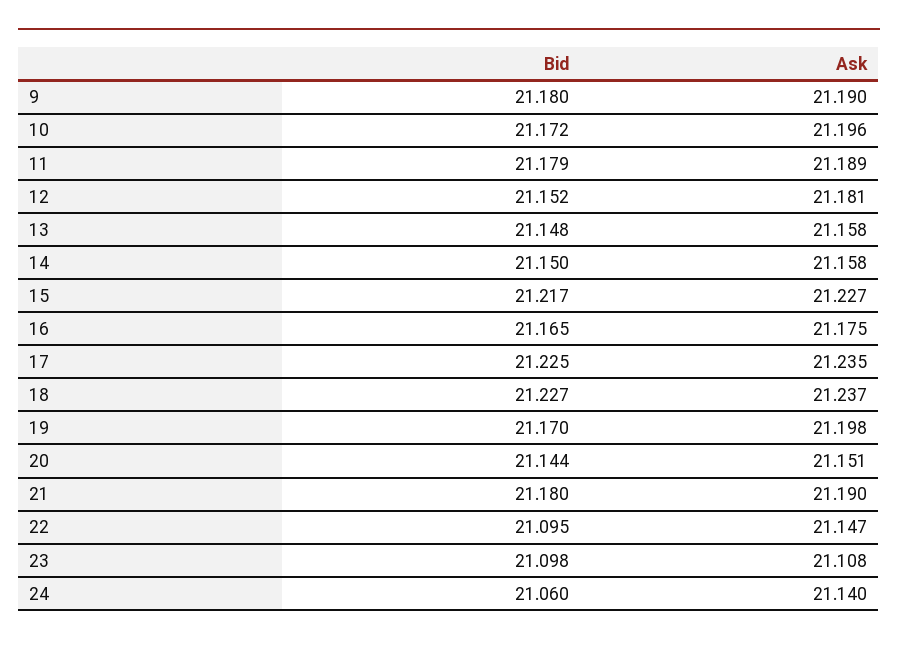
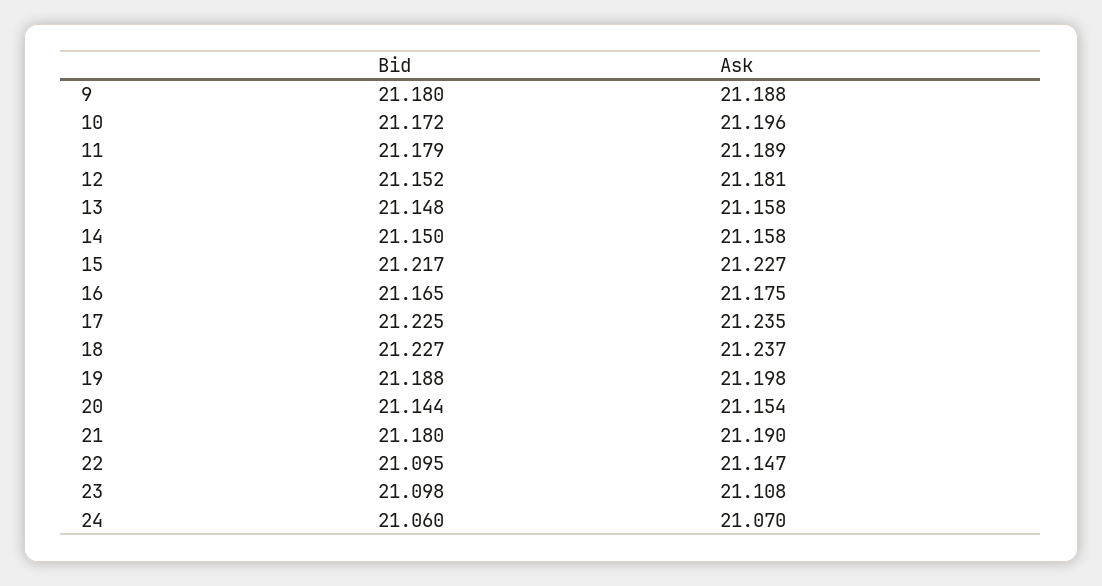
Ask, 9: 21.19 -> 21.188
Bid, 19: 21.17 -> 21.188
Ask, 20: 21.151 -> 21.154
Ask, 24: 21.14 -> 21.07

